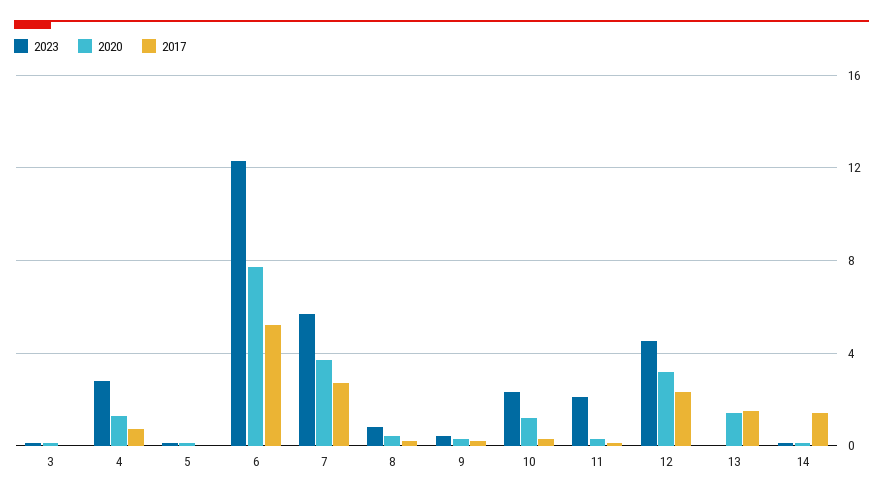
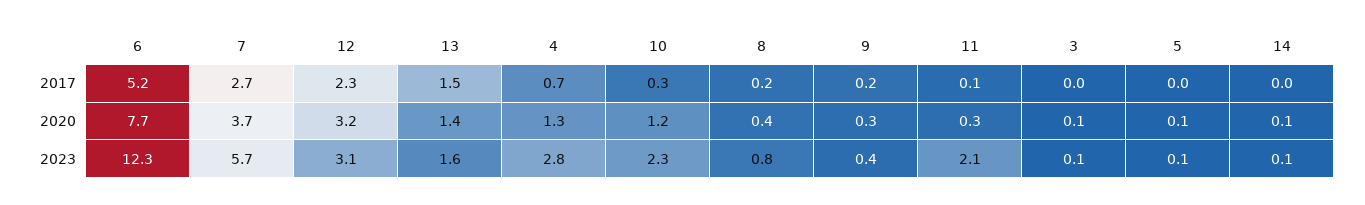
2023, 12: 4.5 -> 3.1
2023, 13: 0 -> 1.6
2017, 14: 1.5 -> 0

